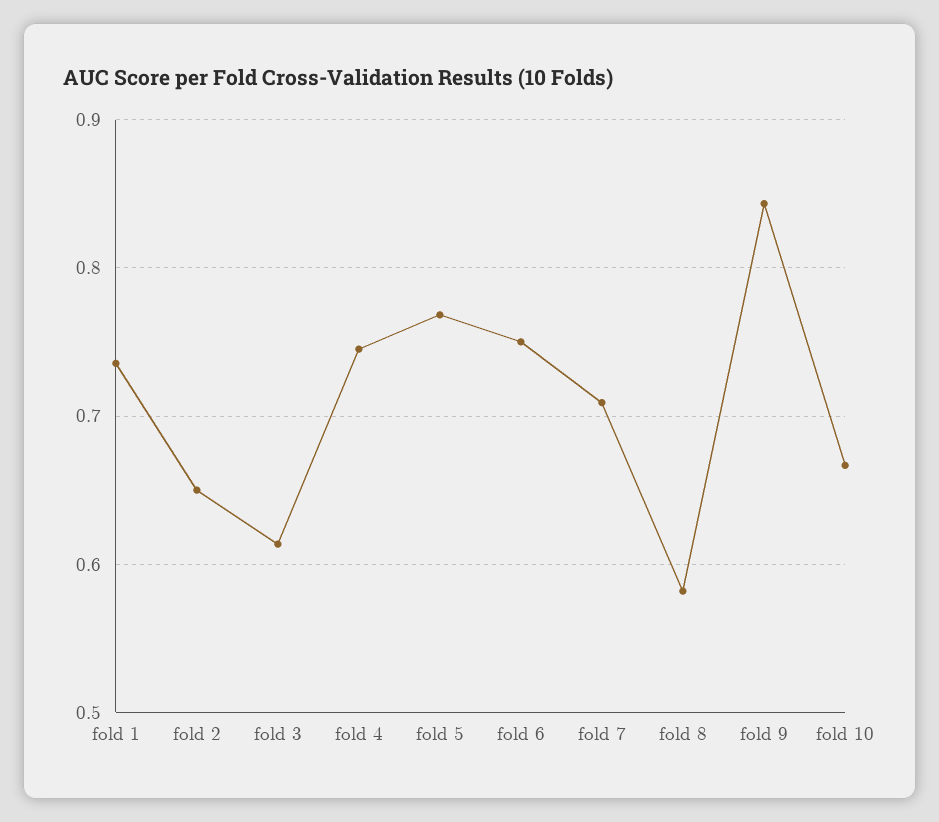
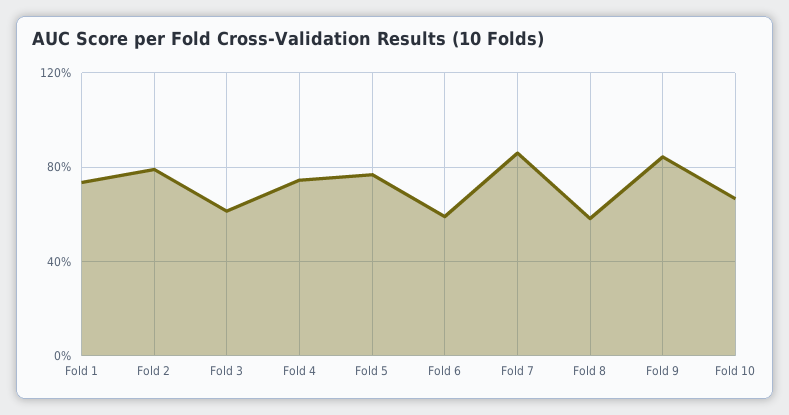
fold 2: 0.65 -> 0.8
fold 6: 0.75 -> 0.6
fold 7: 0.71 -> 0.85

